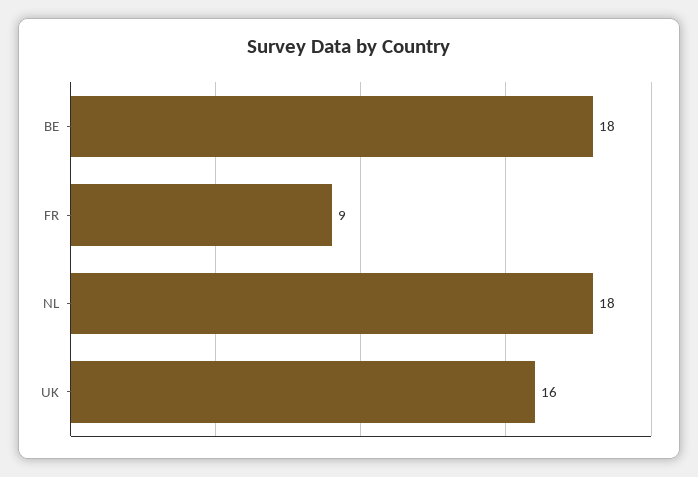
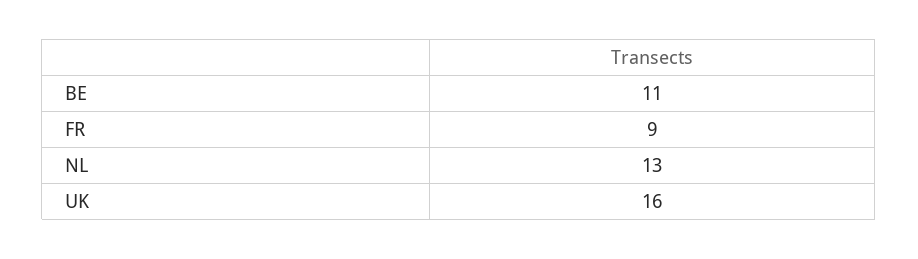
BE: 18 -> 11
NL: 18 -> 13

